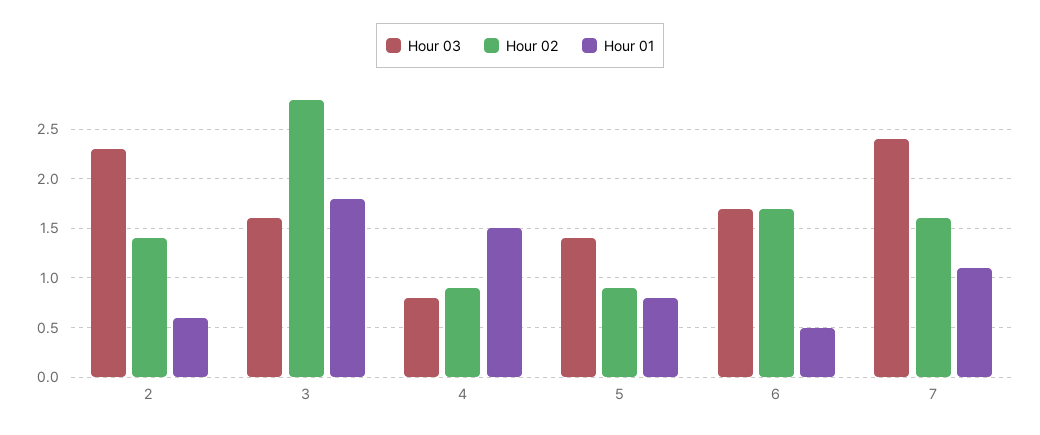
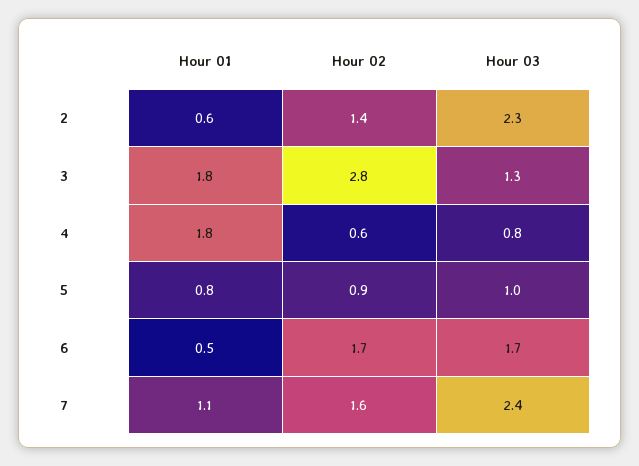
Hour 03, 3: 1.6 -> 1.3
Hour 02, 4: 0.9 -> 0.6
Hour 01, 4: 1.5 -> 1.8
Hour 03, 5: 1.4 -> 1

